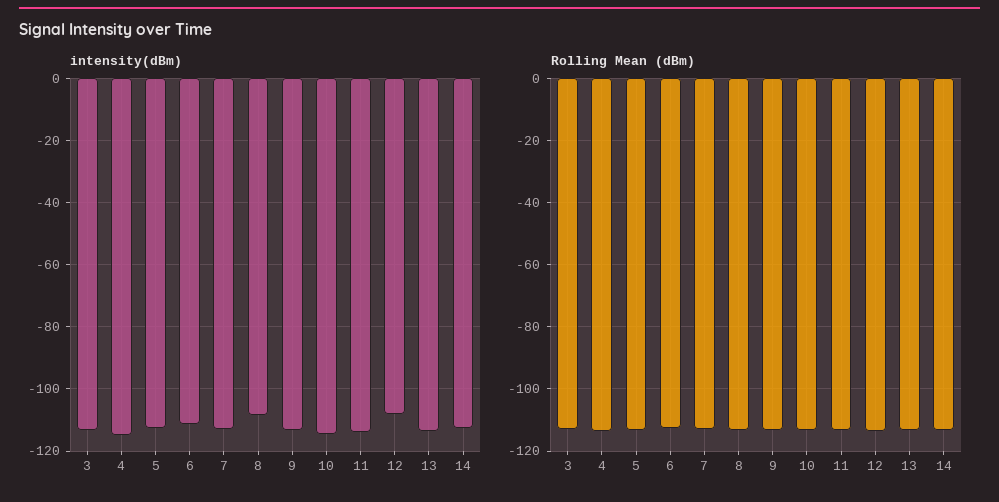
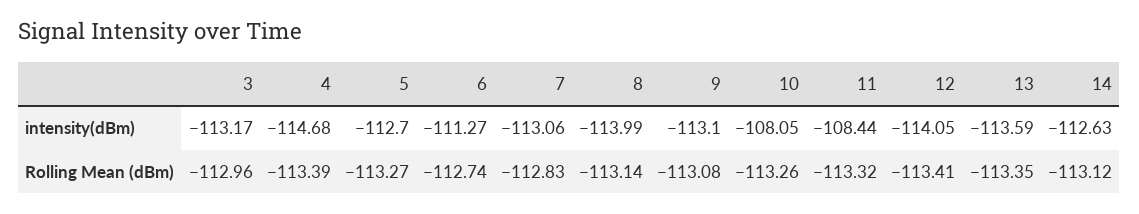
intensity(dBm), 8: -108 -> -113.99
intensity(dBm), 10: -114 -> -108.05
intensity(dBm), 11: -114 -> -108.44
intensity(dBm), 12: -108 -> -114.05

